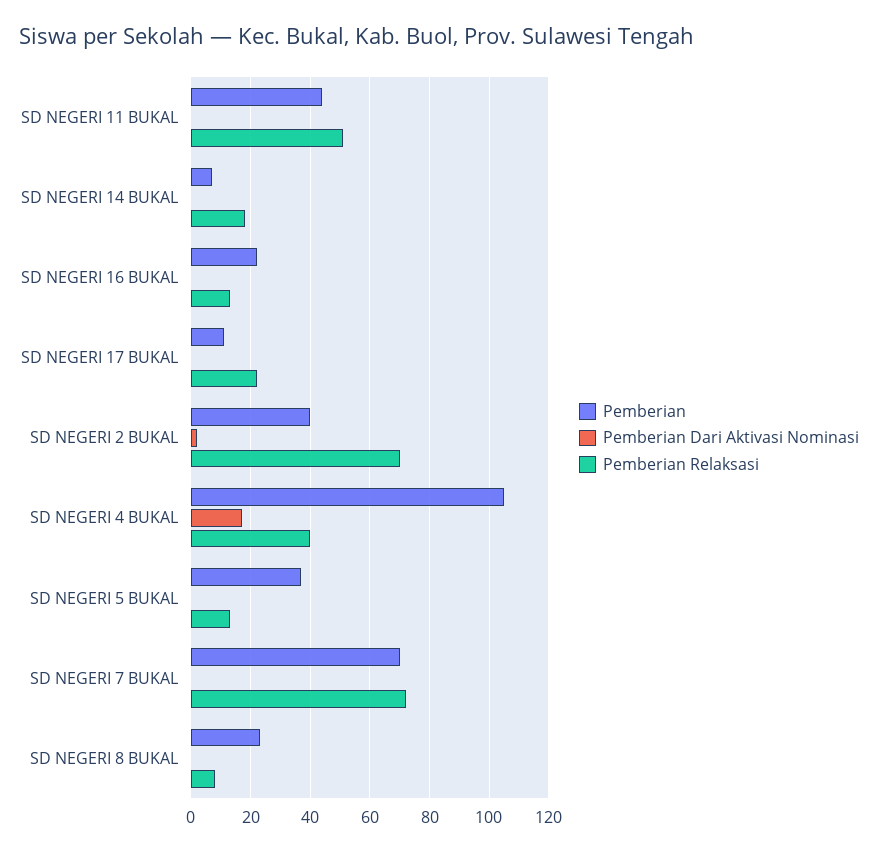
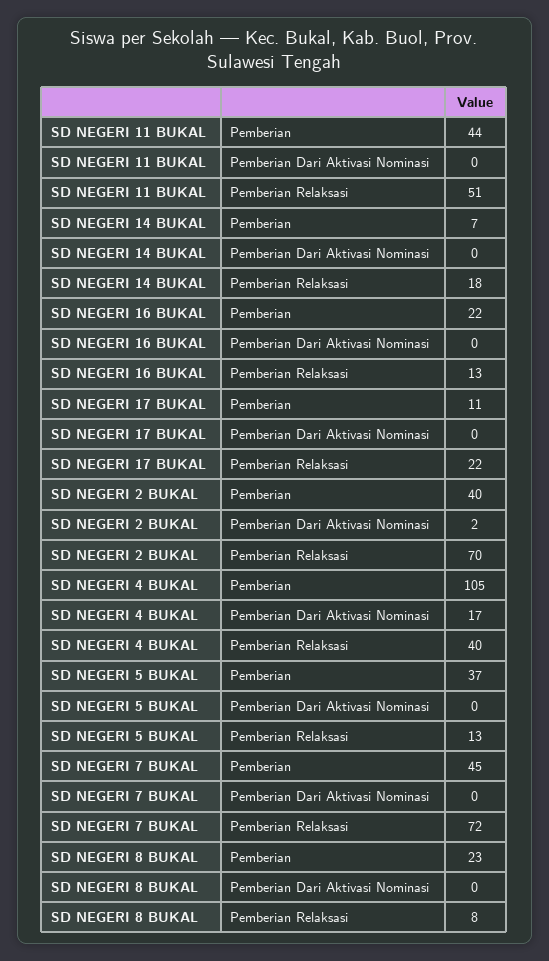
Pemberian, SD NEGERI 7 BUKAL: 70 -> 45

